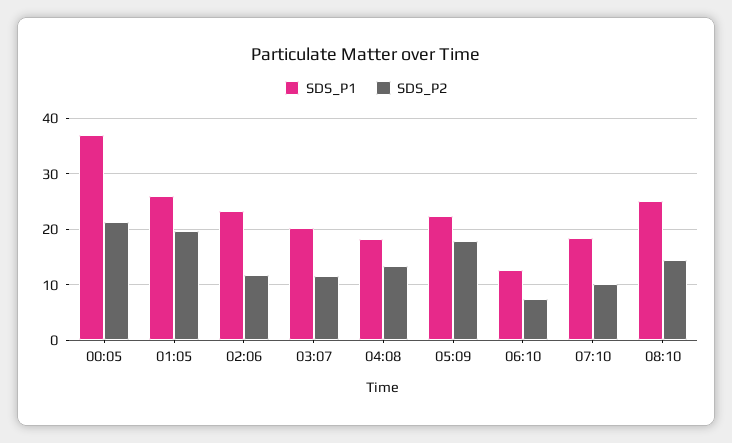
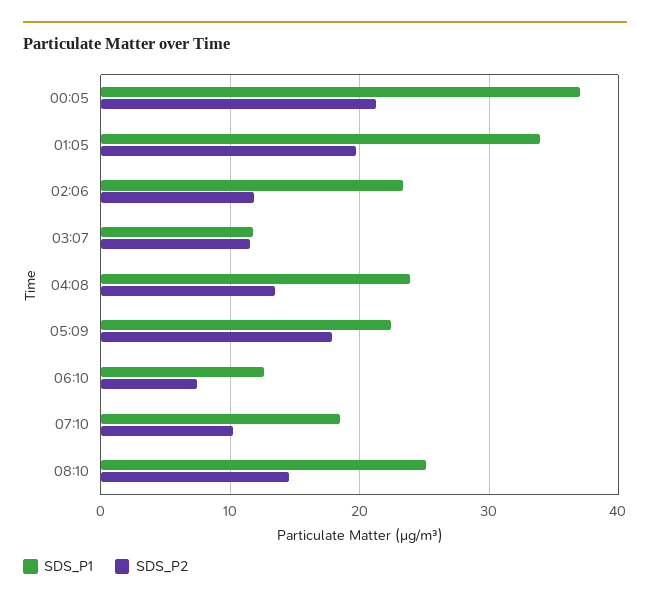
SDS_P1, 01:05: 26 -> 34
SDS_P1, 03:07: 20 -> 12
SDS_P1, 04:08: 18 -> 24

